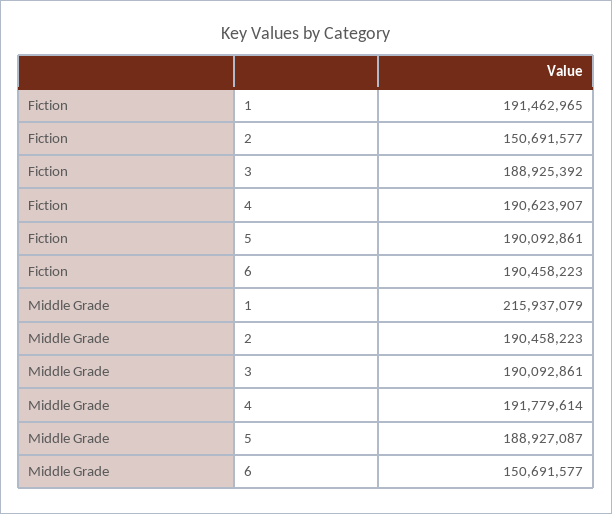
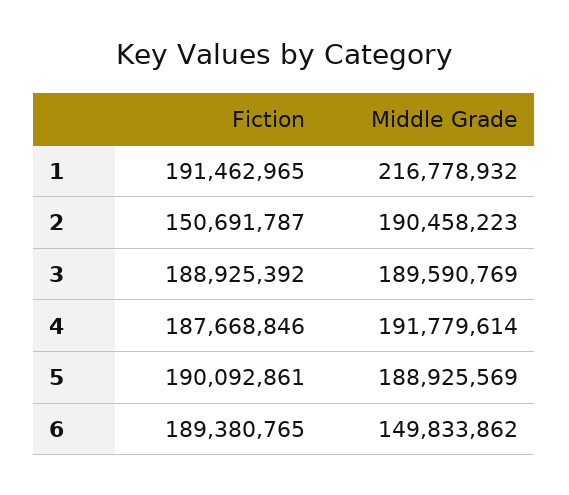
Fiction, 2: 150691577 -> 150691787
Fiction, 4: 190623907 -> 187668846
Fiction, 6: 190458223 -> 189380765
Middle Grade, 1: 215937079 -> 216778932
Middle Grade, 3: 190092861 -> 189590769
Middle Grade, 5: 188927087 -> 188925569
Middle Grade, 6: 150691577 -> 149833862

